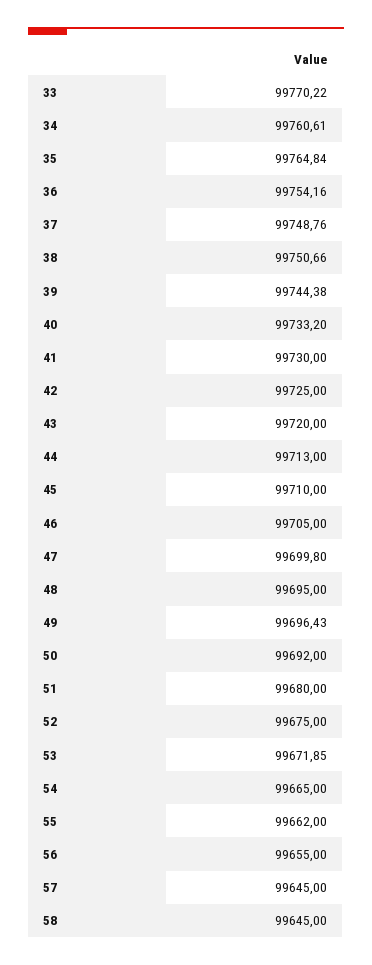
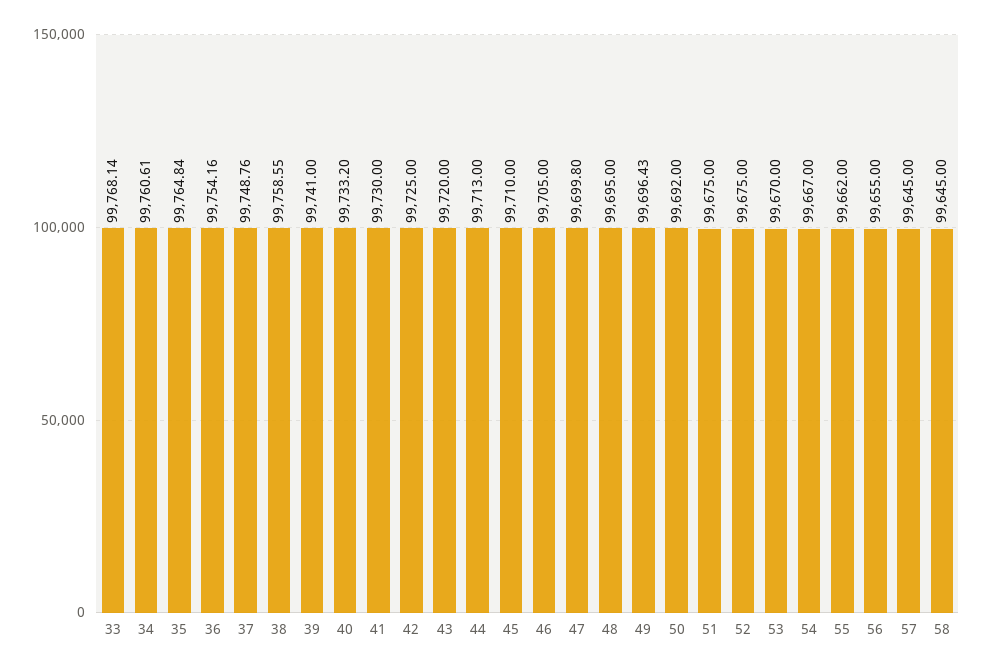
33: 99770.22 -> 99768.14
38: 99750.66 -> 99758.55
39: 99744.38 -> 99741
51: 99680 -> 99675
53: 99671.85 -> 99670
54: 99665 -> 99667

